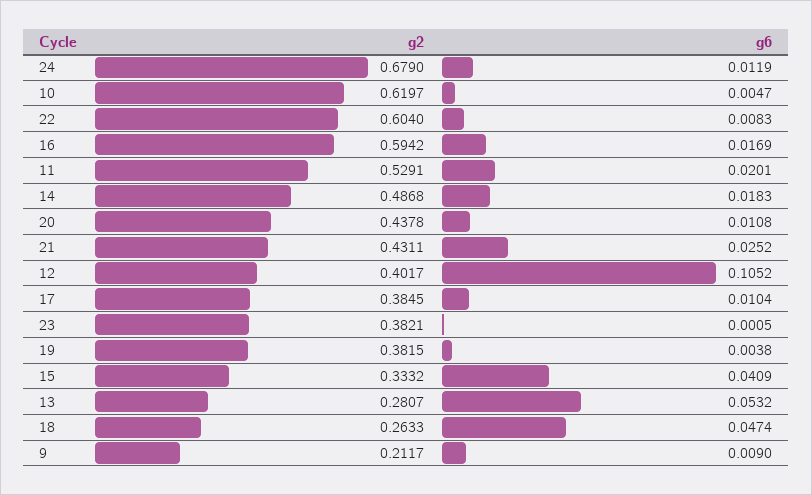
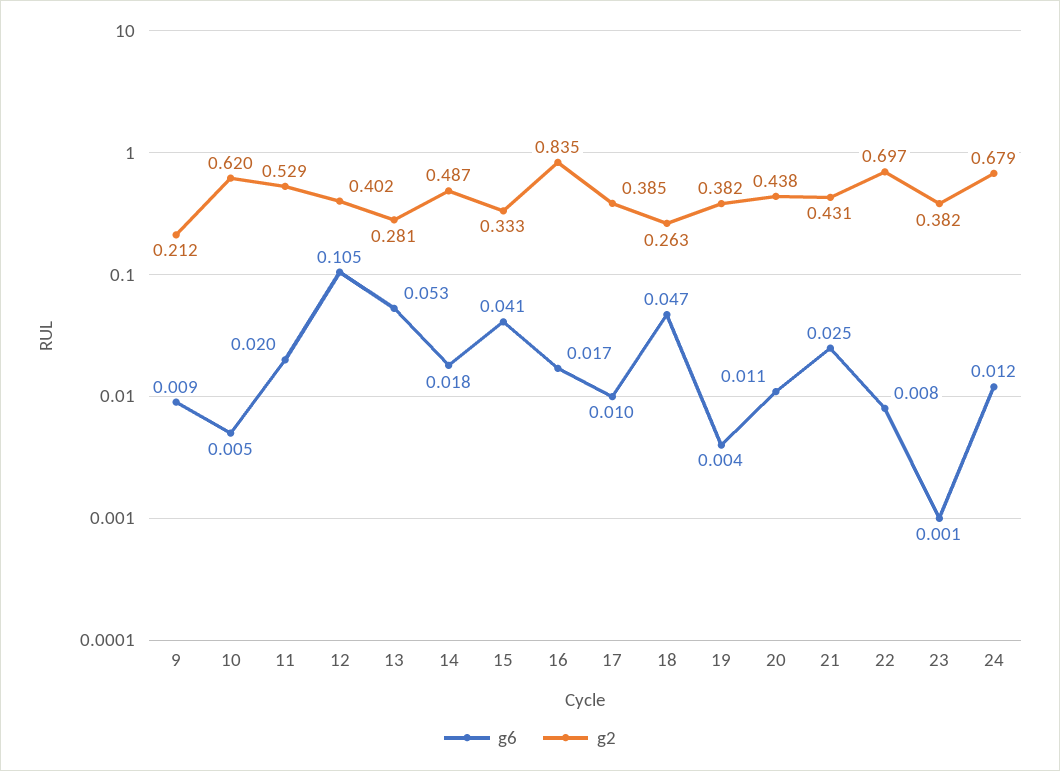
g2, 22: 0.604 -> 0.697
g2, 16: 0.5942 -> 0.835

